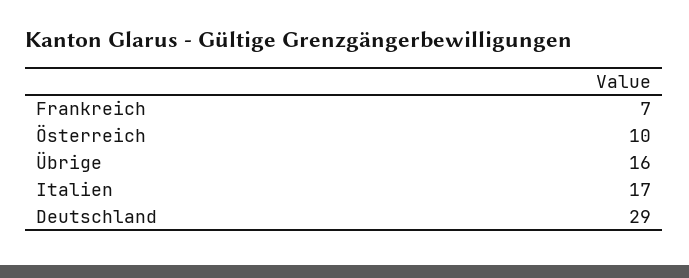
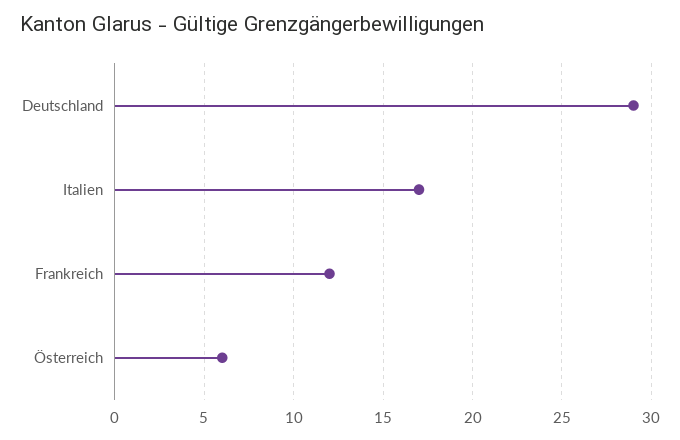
Frankreich: 7 -> 12
Österreich: 10 -> 6
Übrige: 16 -> none

